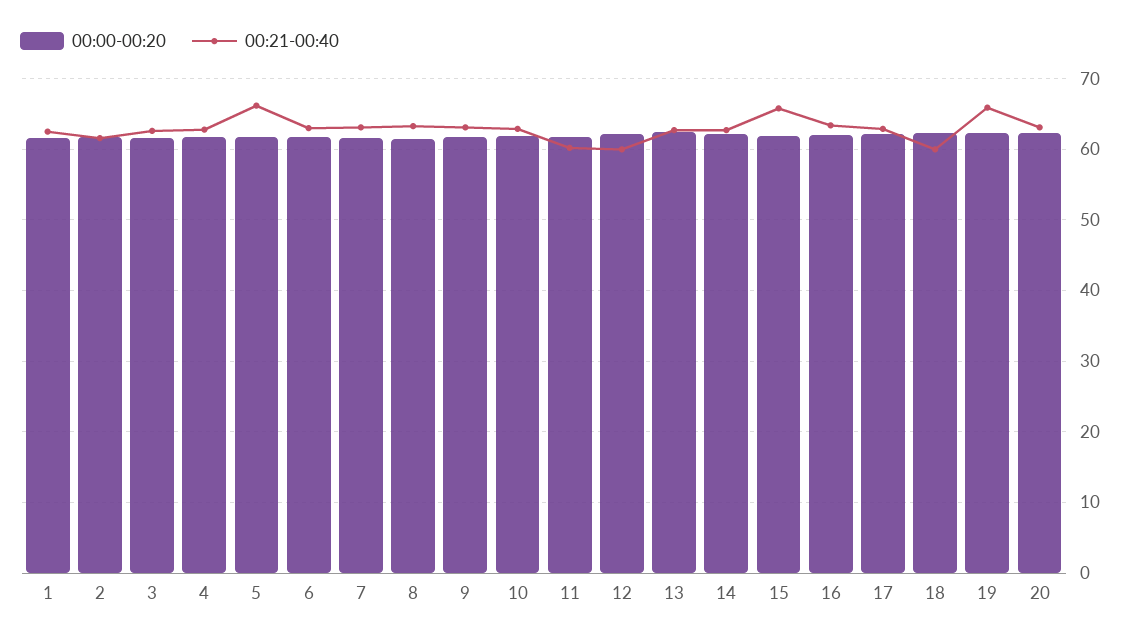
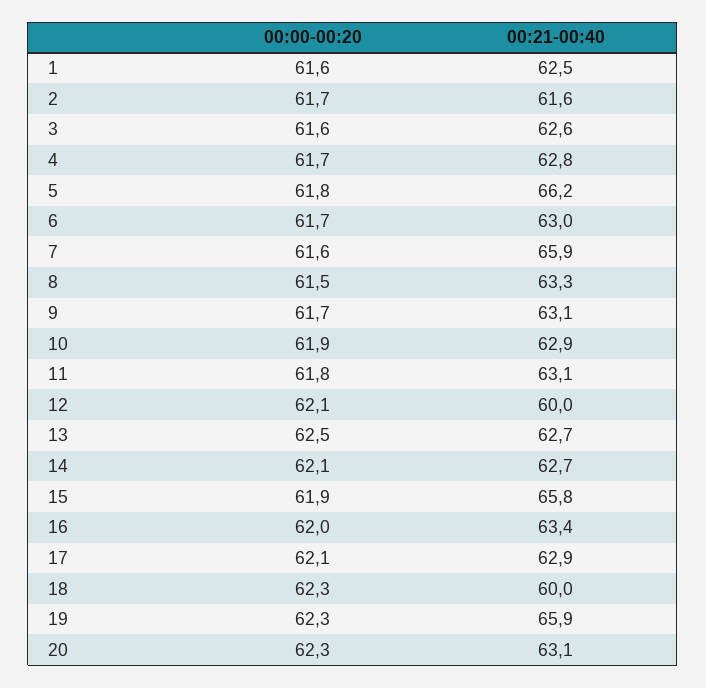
00:21-00:40, 7: 63 -> 65.9
00:21-00:40, 11: 60 -> 63.1

